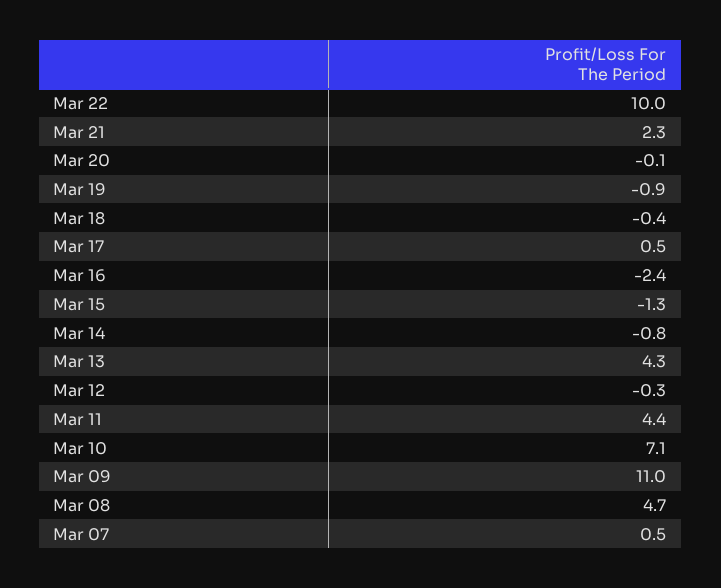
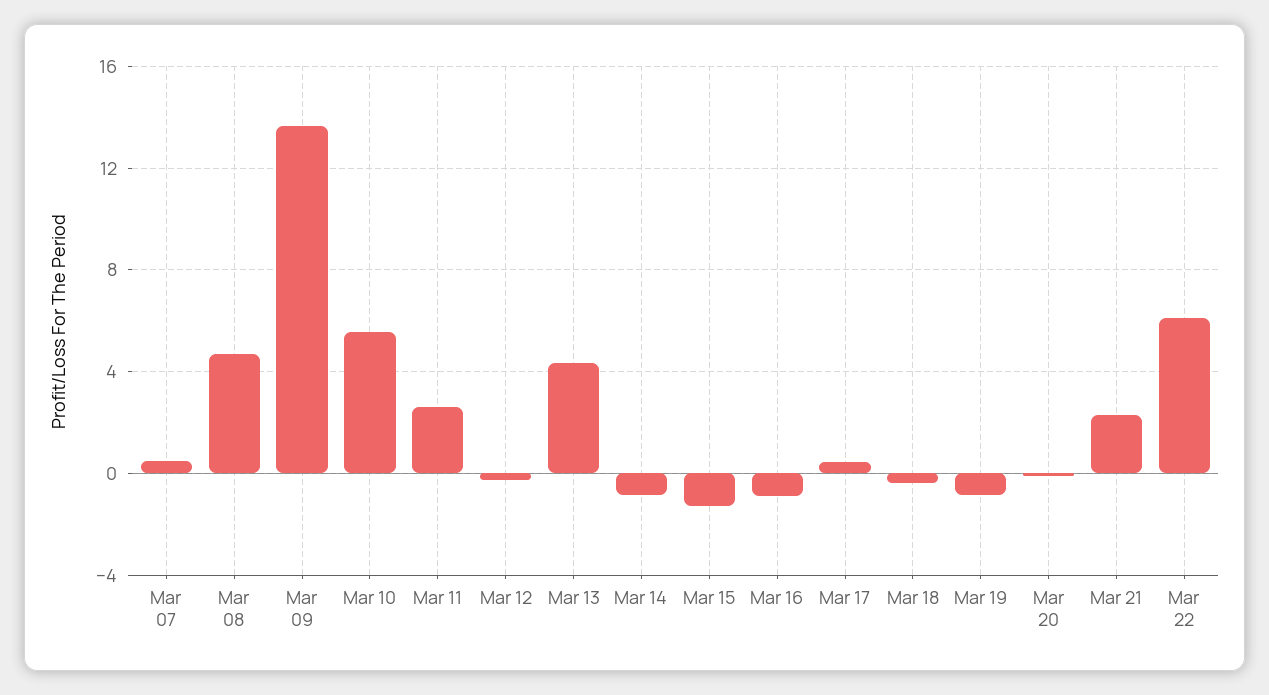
Mar 22: 10 -> 6
Mar 16: -2.4 -> -1
Mar 11: 4.4 -> 2.5
Mar 10: 7.1 -> 5.5
Mar 09: 11 -> 13.5

